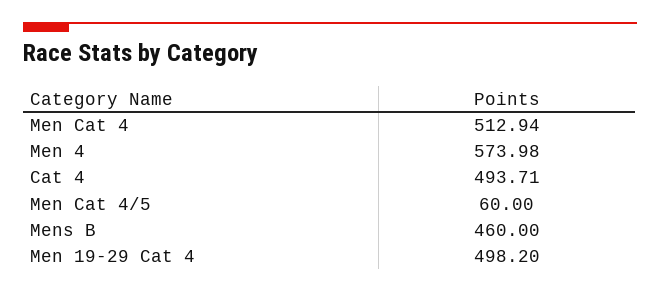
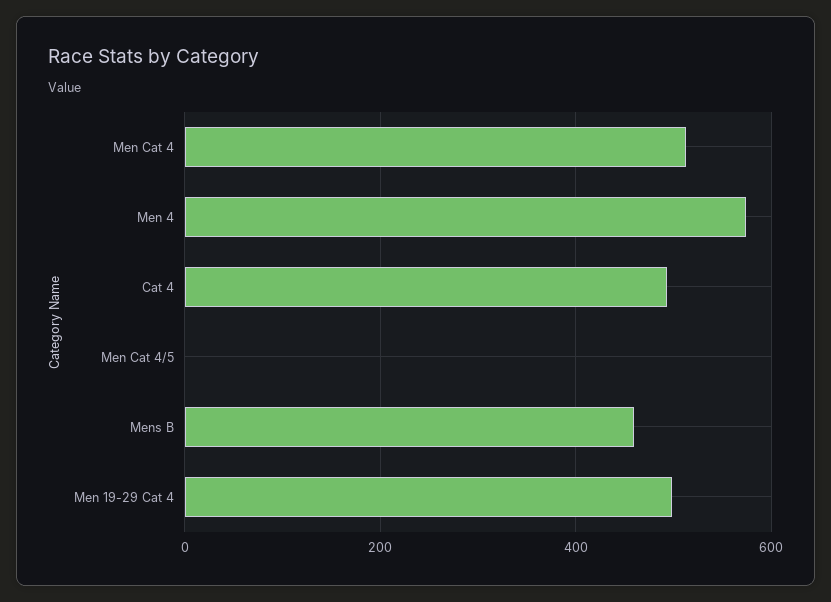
Men Cat 4/5: 60 -> 0

